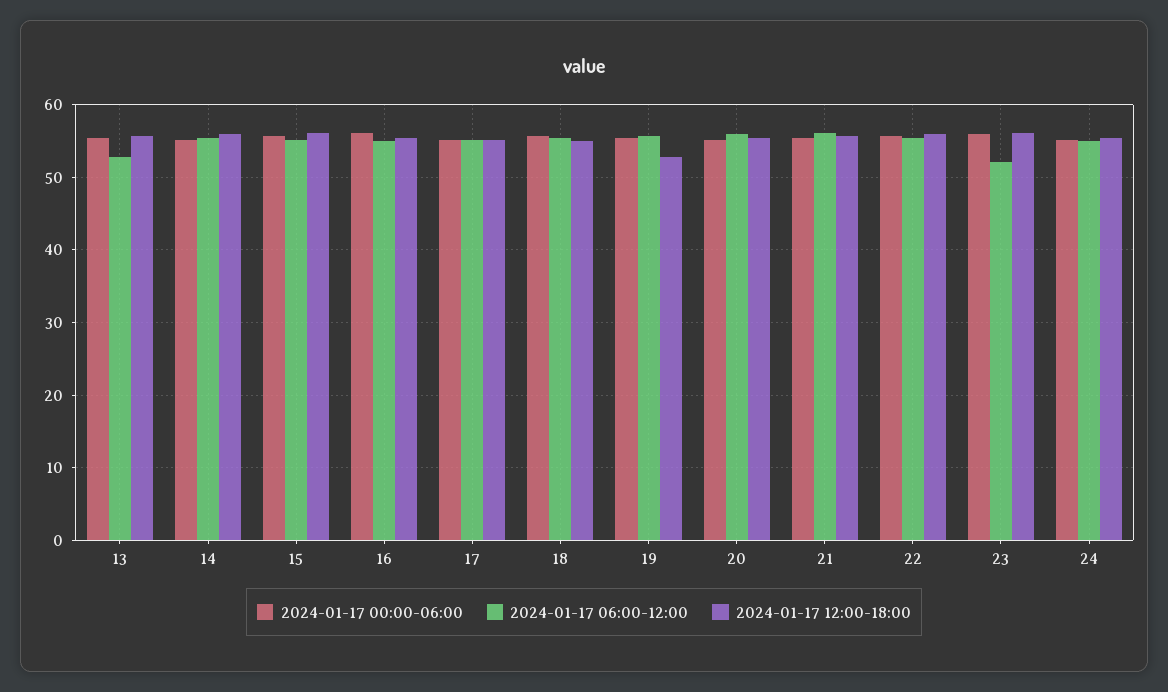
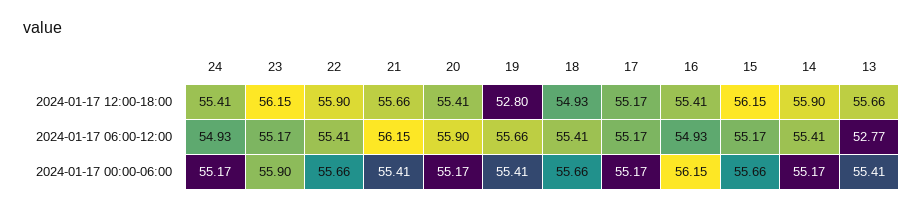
2024-01-17 06:00-12:00, 23: 52 -> 55.17

